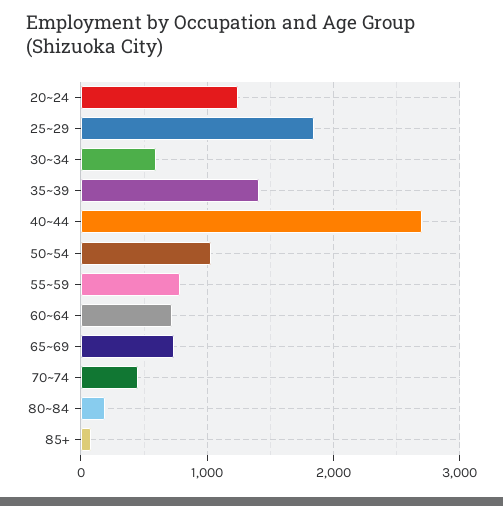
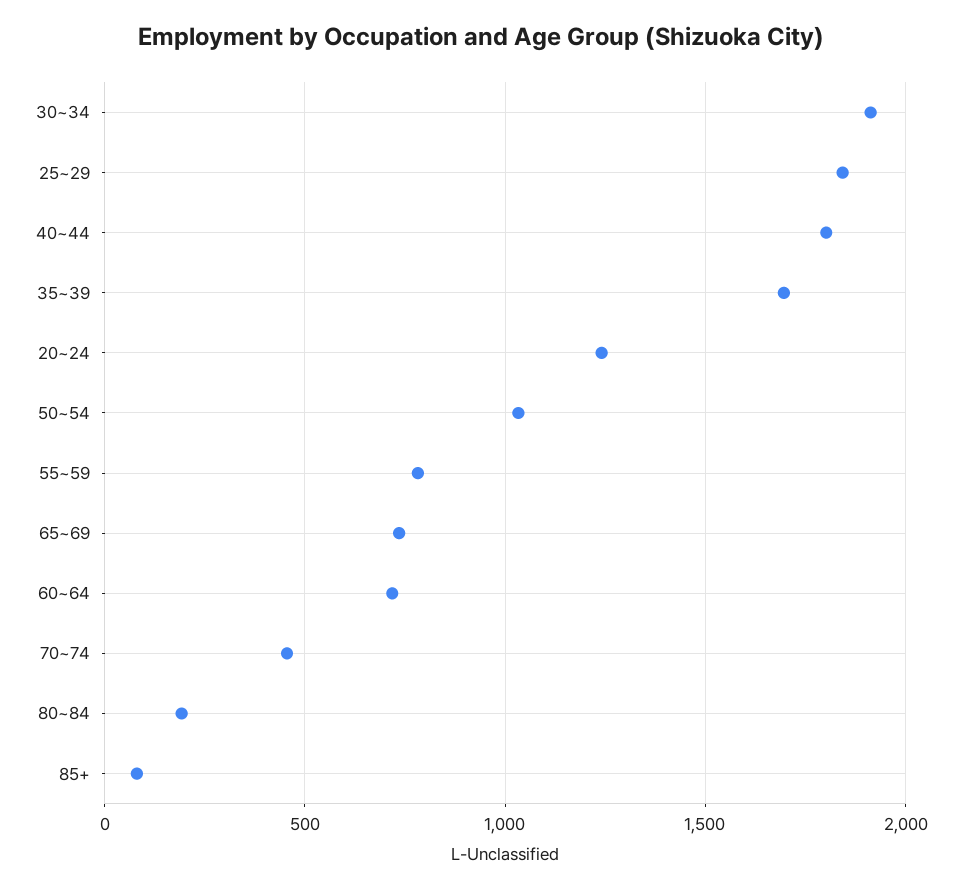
30~34: 600 -> 1900
35~39: 1400 -> 1700
40~44: 2700 -> 1800

